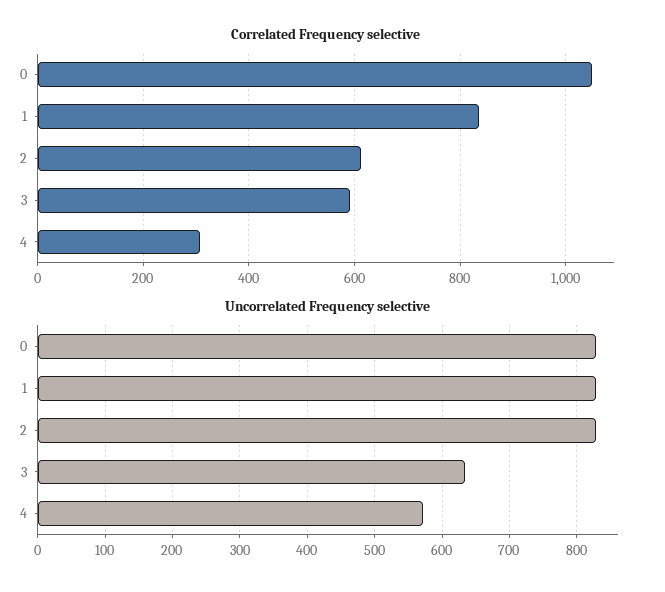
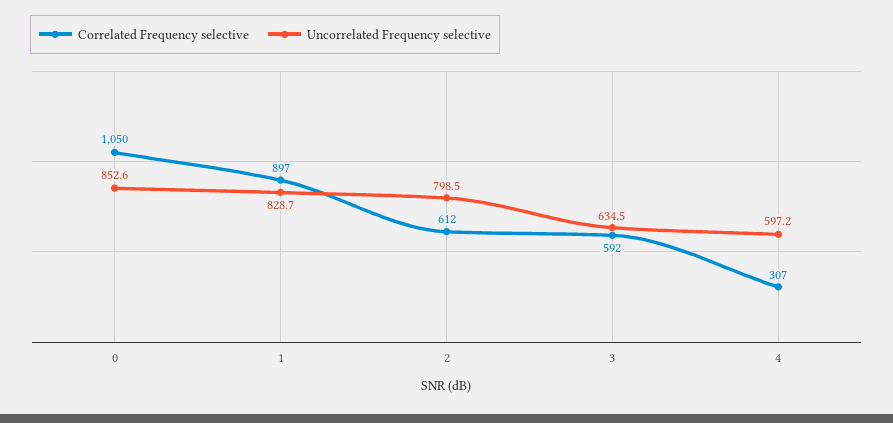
Correlated Frequency selective, 1: 840 -> 897
Uncorrelated Frequency selective, 0: 830 -> 852.6
Uncorrelated Frequency selective, 2: 830 -> 798.5
Uncorrelated Frequency selective, 4: 570 -> 597.2

